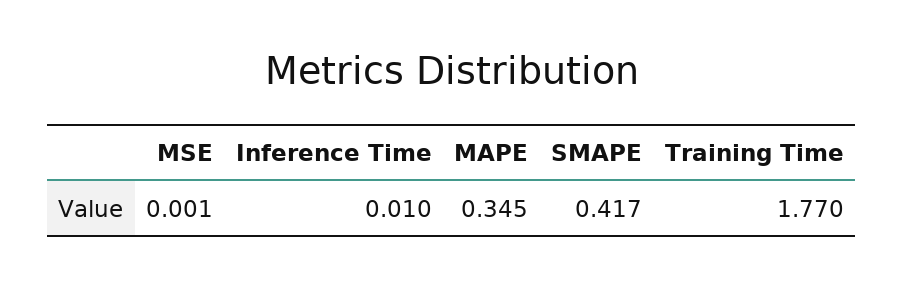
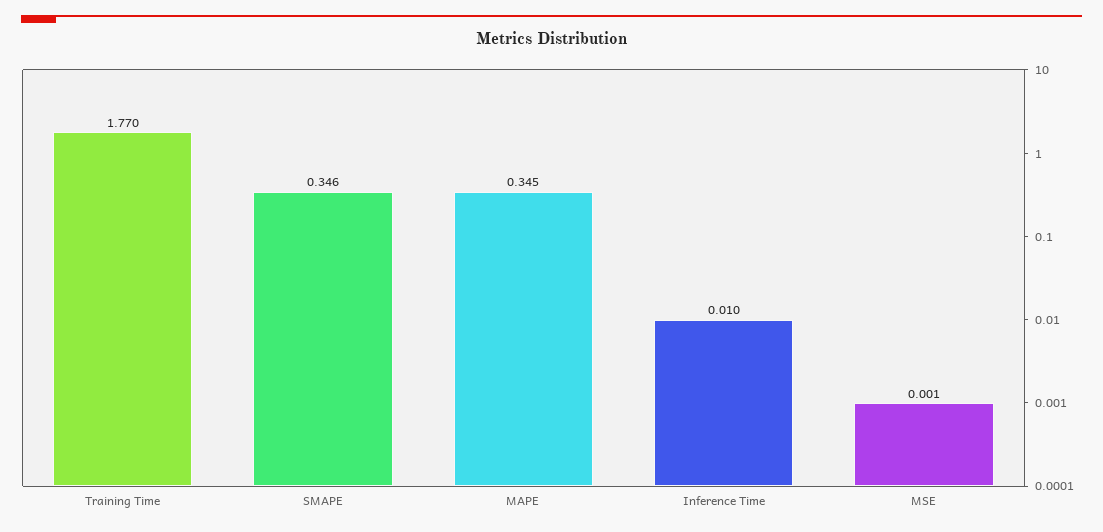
SMAPE: 0.417 -> 0.346

